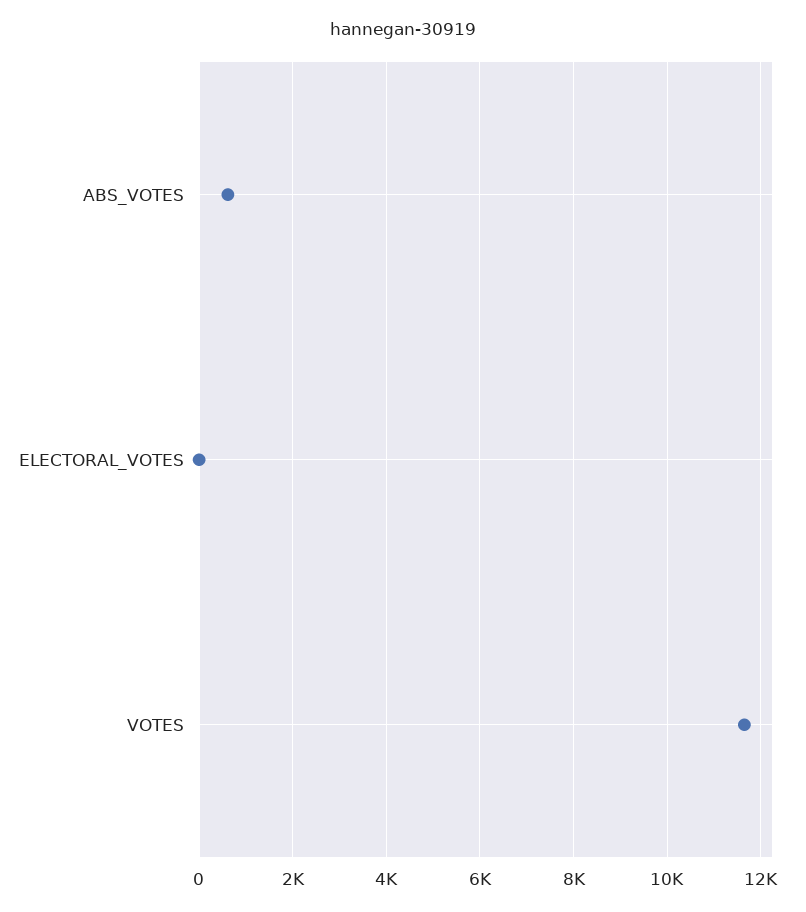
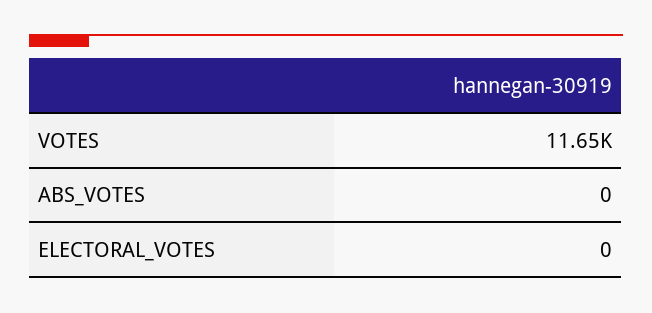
ABS_VOTES: 600 -> 0

